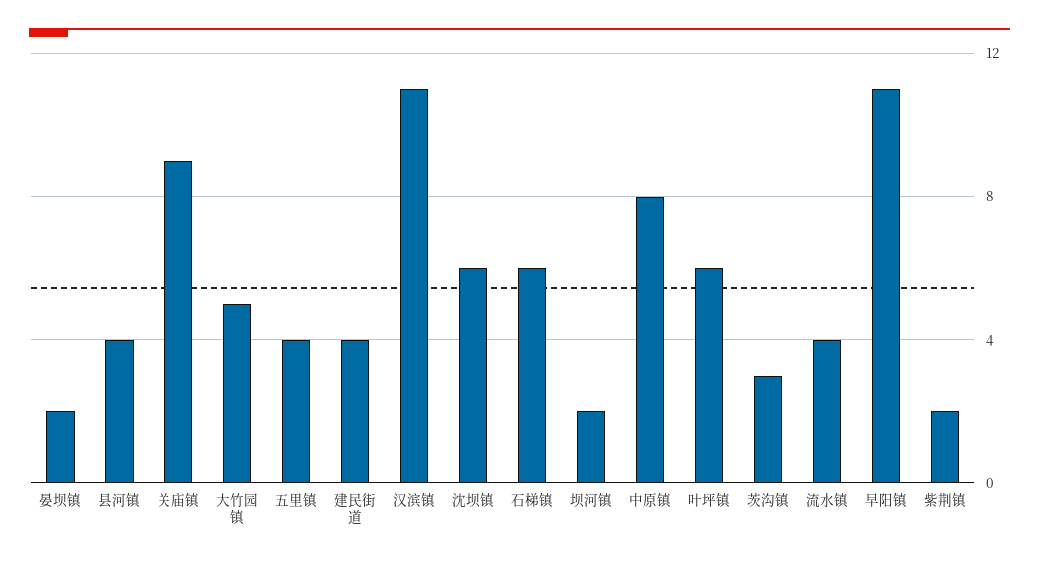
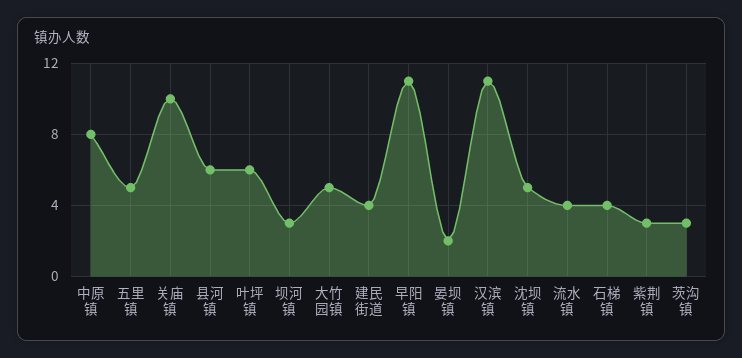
县河镇: 4 -> 6
关庙镇: 9 -> 10
五里镇: 4 -> 5
沈坝镇: 6 -> 5
石梯镇: 6 -> 4
坝河镇: 2 -> 3
紫荆镇: 2 -> 3

